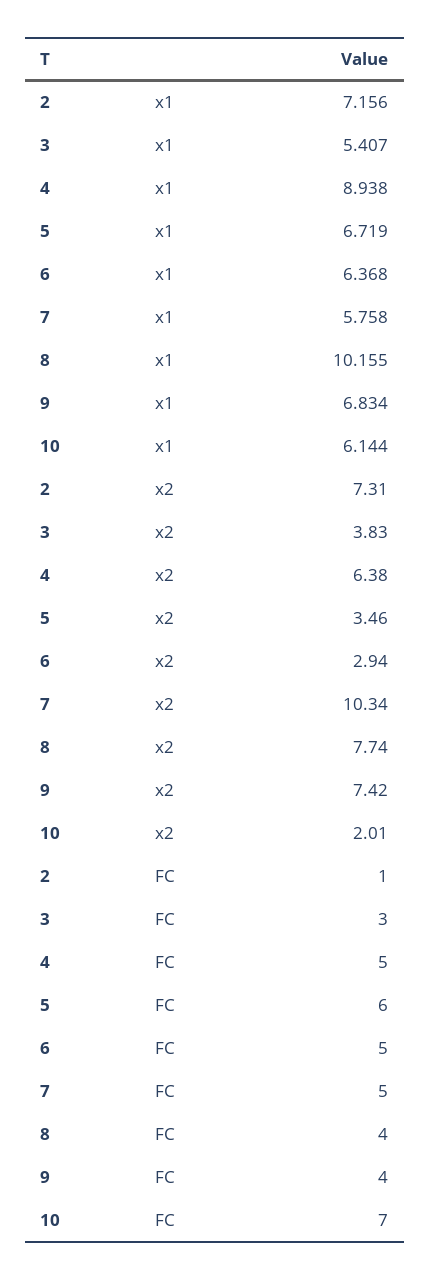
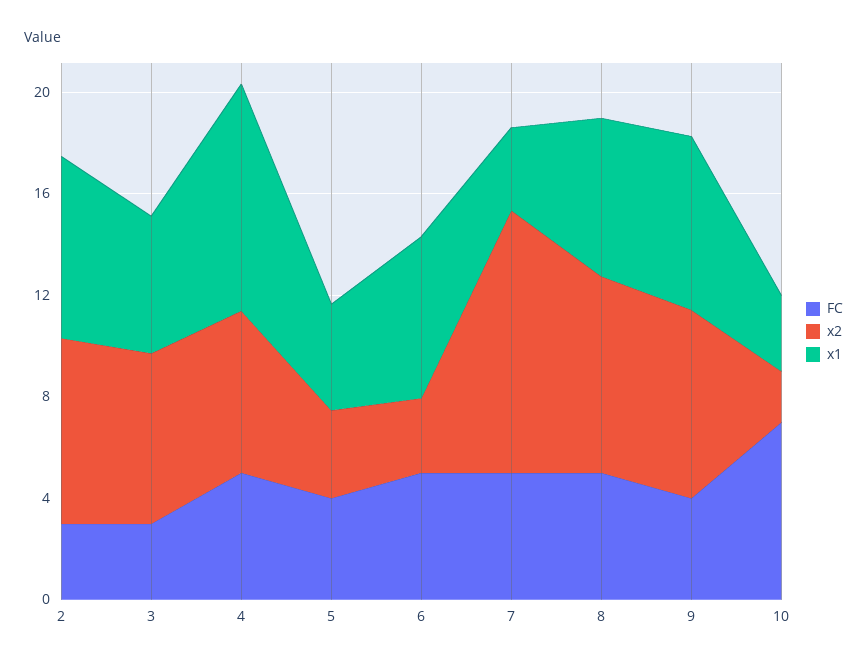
x1, 5: 6.719 -> 4
x1, 7: 5.758 -> 3
x1, 8: 10.155 -> 6
x1, 10: 6.144 -> 3
x2, 3: 3.83 -> 7
FC, 2: 1 -> 3
FC, 5: 6 -> 4
FC, 8: 4 -> 5

